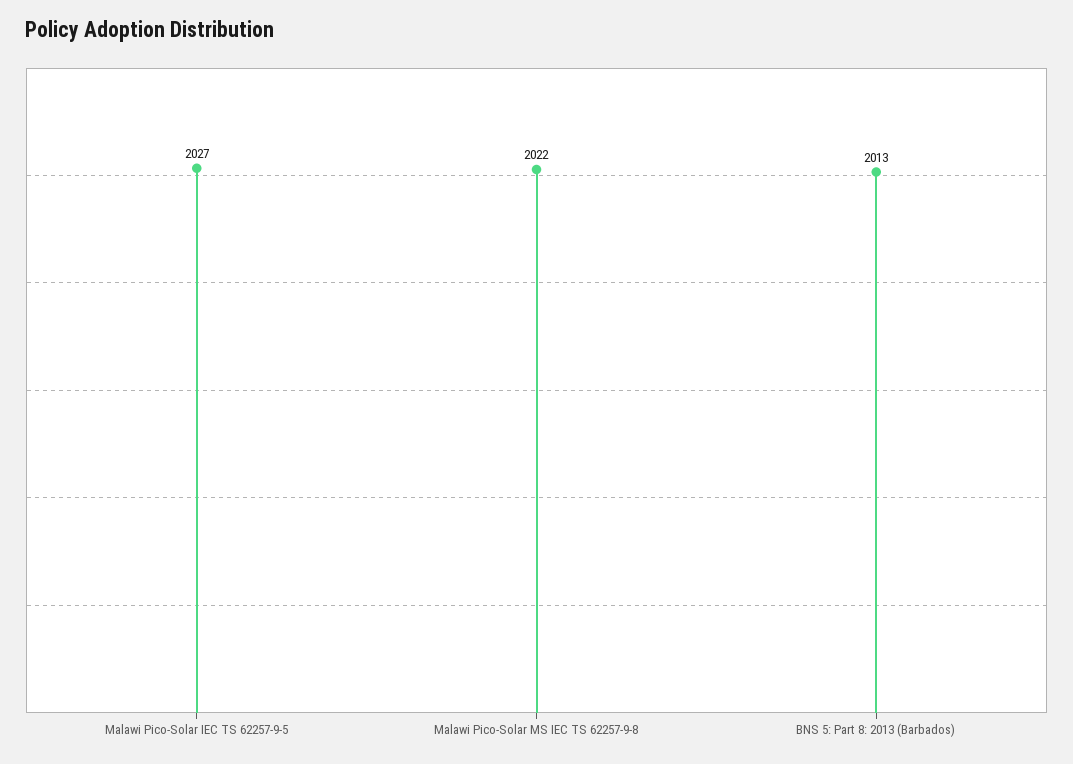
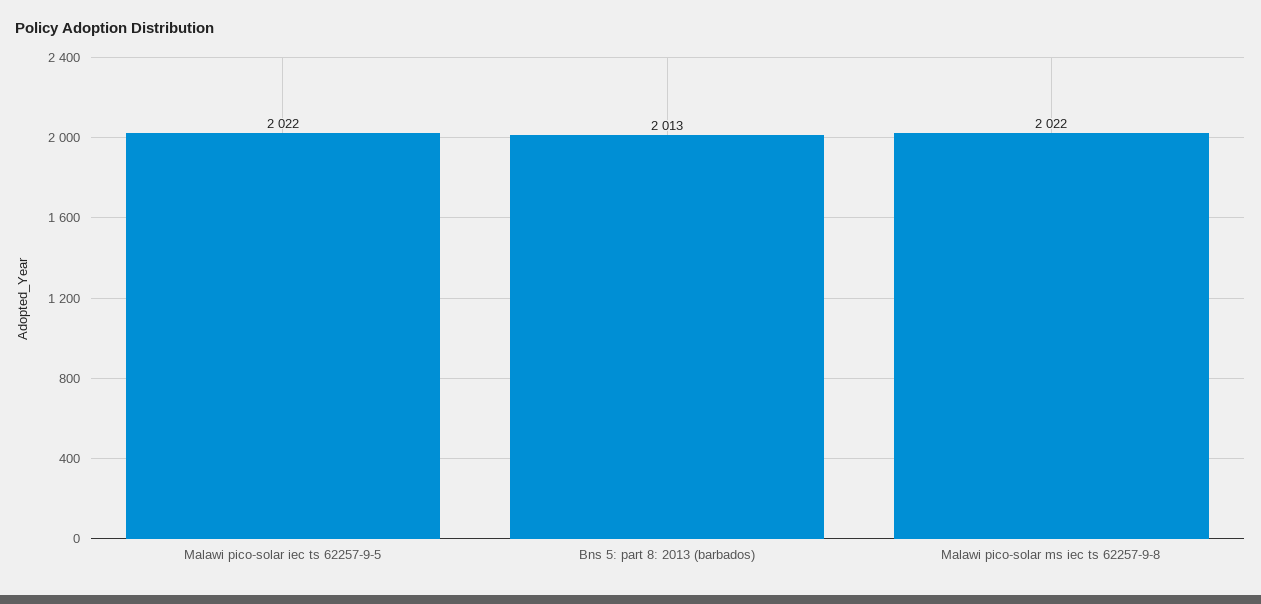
Malawi Pico-Solar IEC TS 62257-9-5: 2027 -> 2022

